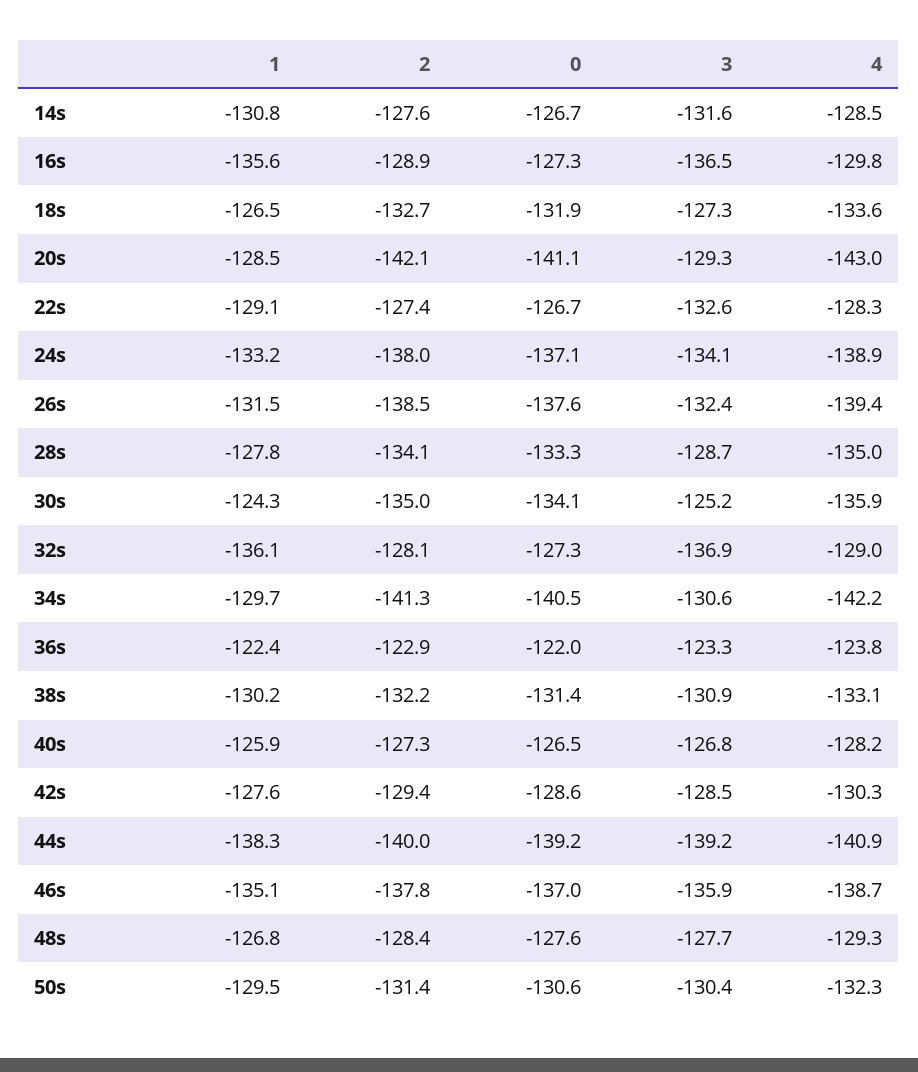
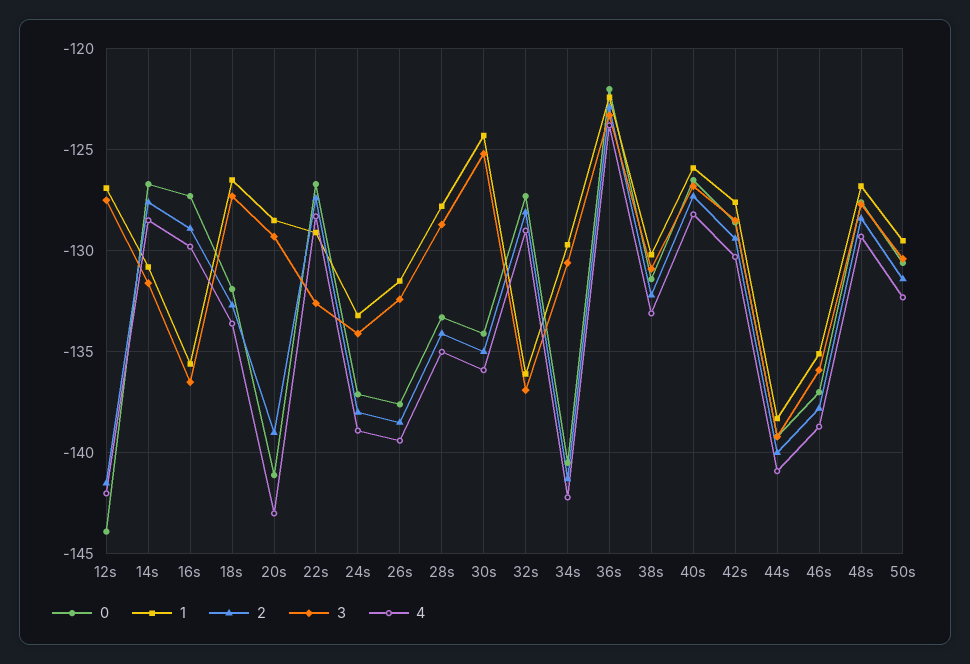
2, 20s: -142.1 -> -139
0, 12s: none -> -144
1, 12s: none -> -127
2, 12s: none -> -141.5
3, 12s: none -> -127.5
4, 12s: none -> -142

